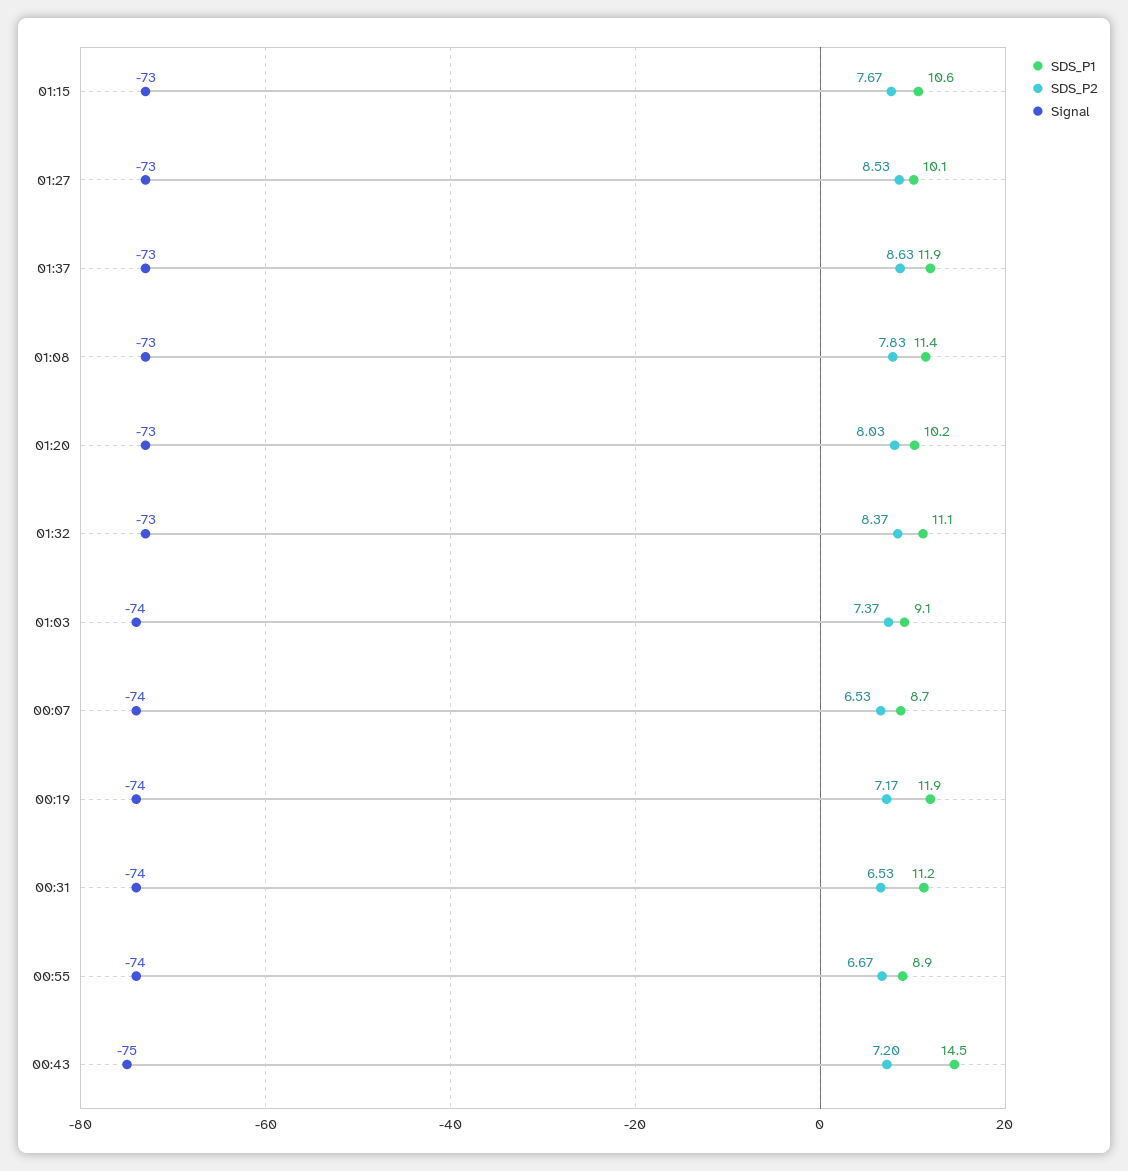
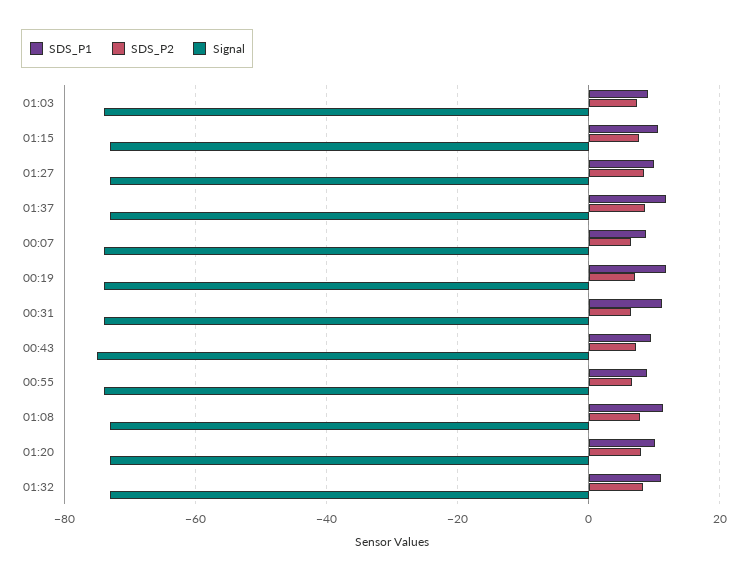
SDS_P1, 00:43: 14.5 -> 10

